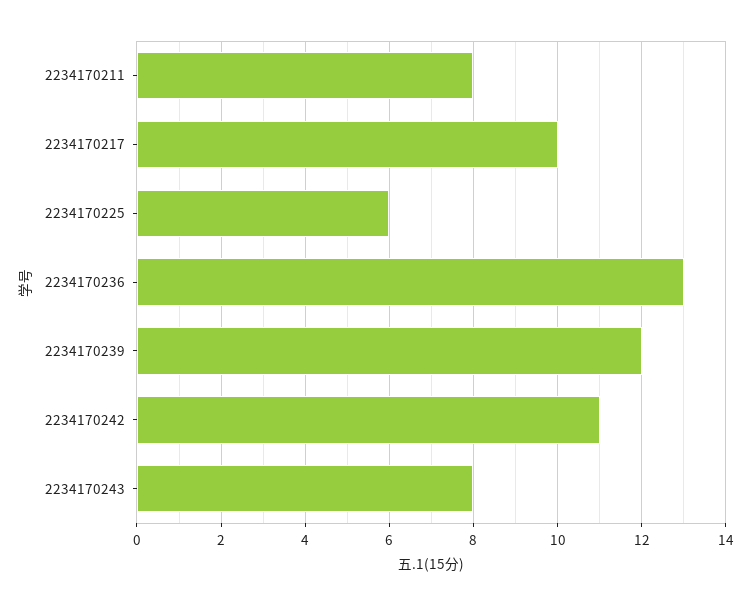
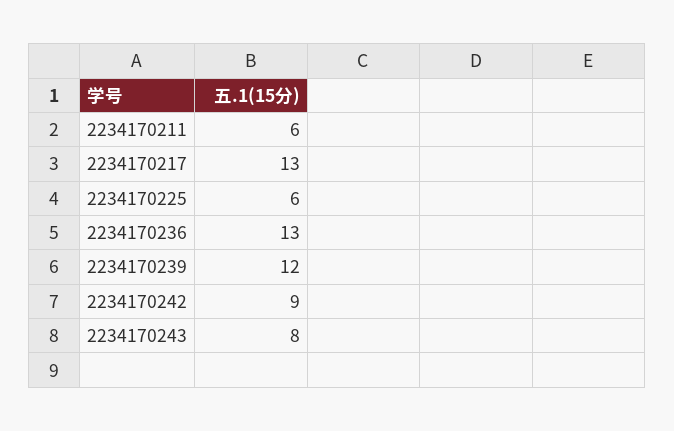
2234170211: 8 -> 6
2234170217: 10 -> 13
2234170242: 11 -> 9

